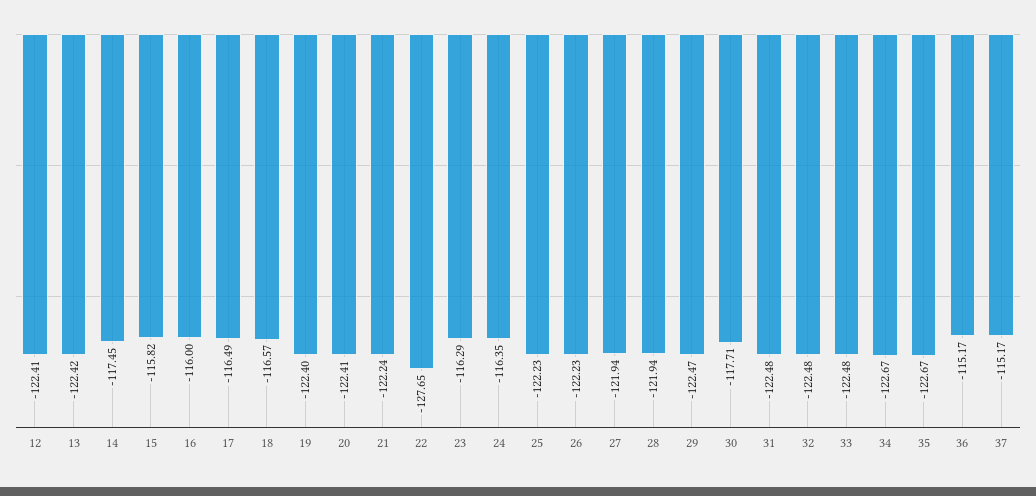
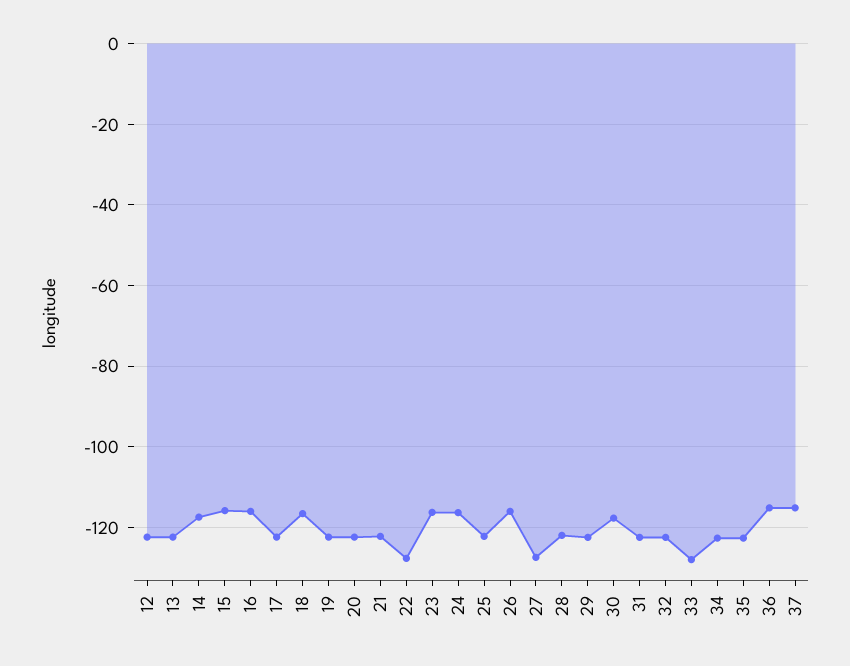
17: -116.49 -> -122
26: -122.23 -> -116
27: -121.94 -> -128
33: -122.48 -> -128

